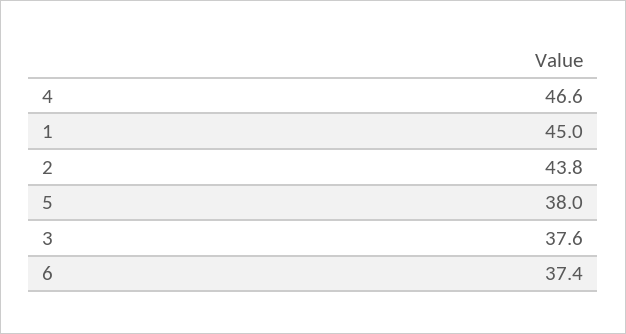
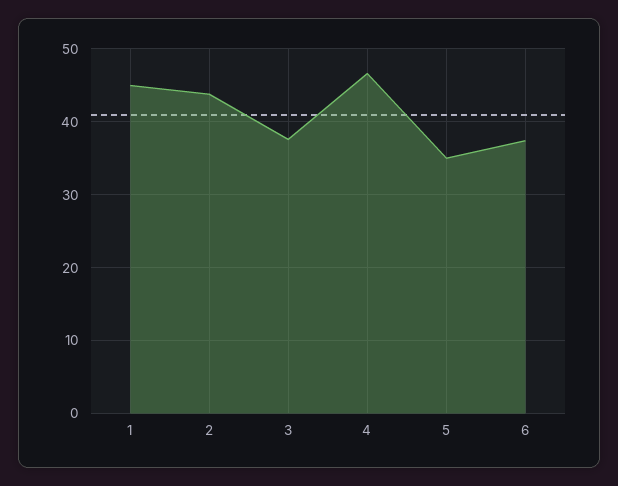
5: 38 -> 35

